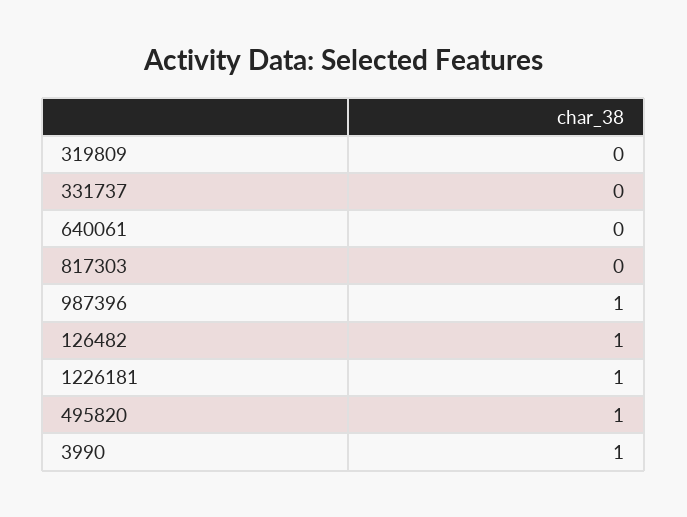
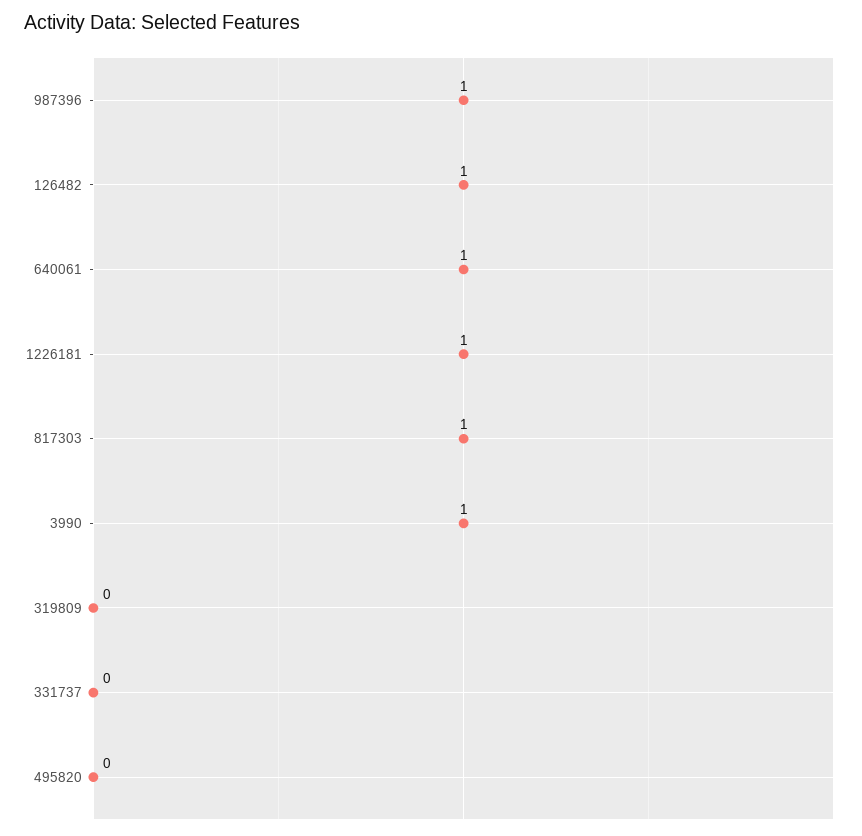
640061: 0 -> 1
817303: 0 -> 1
495820: 1 -> 0

